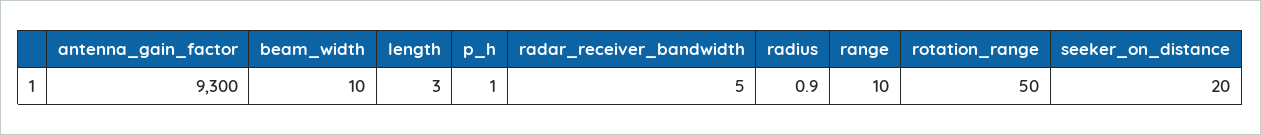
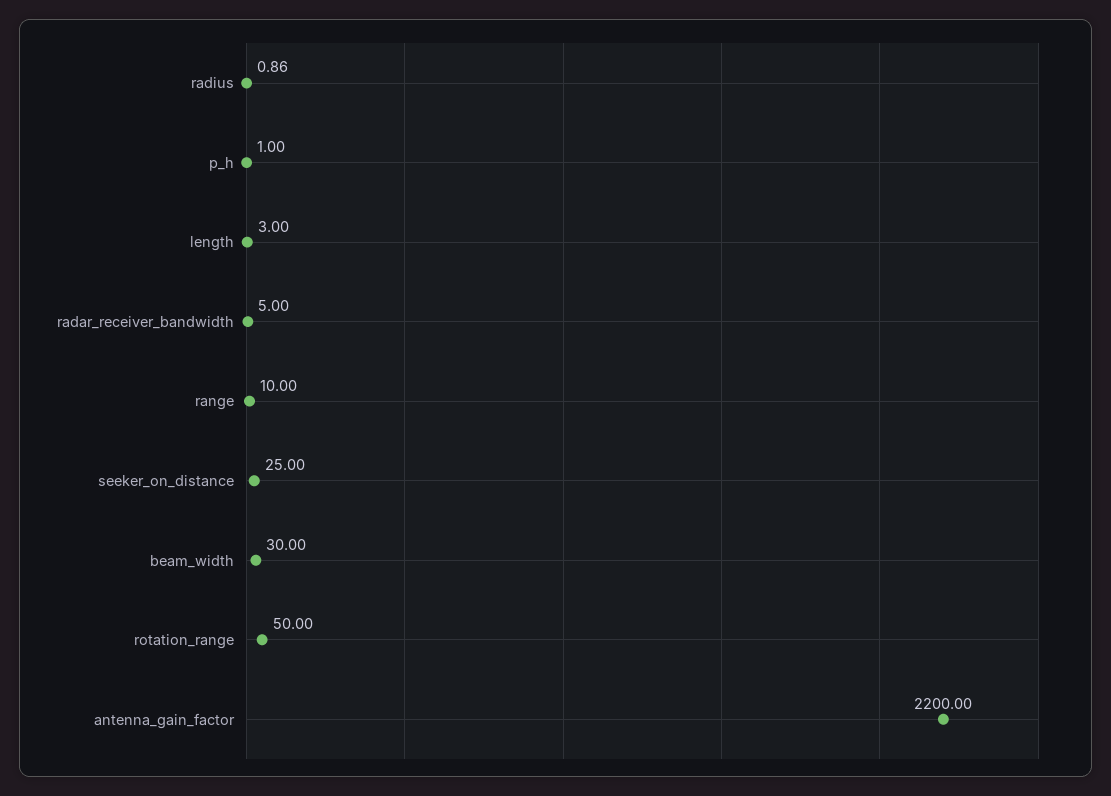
antenna_gain_factor: 9300 -> 2200
beam_width: 10 -> 30
seeker_on_distance: 20 -> 25

